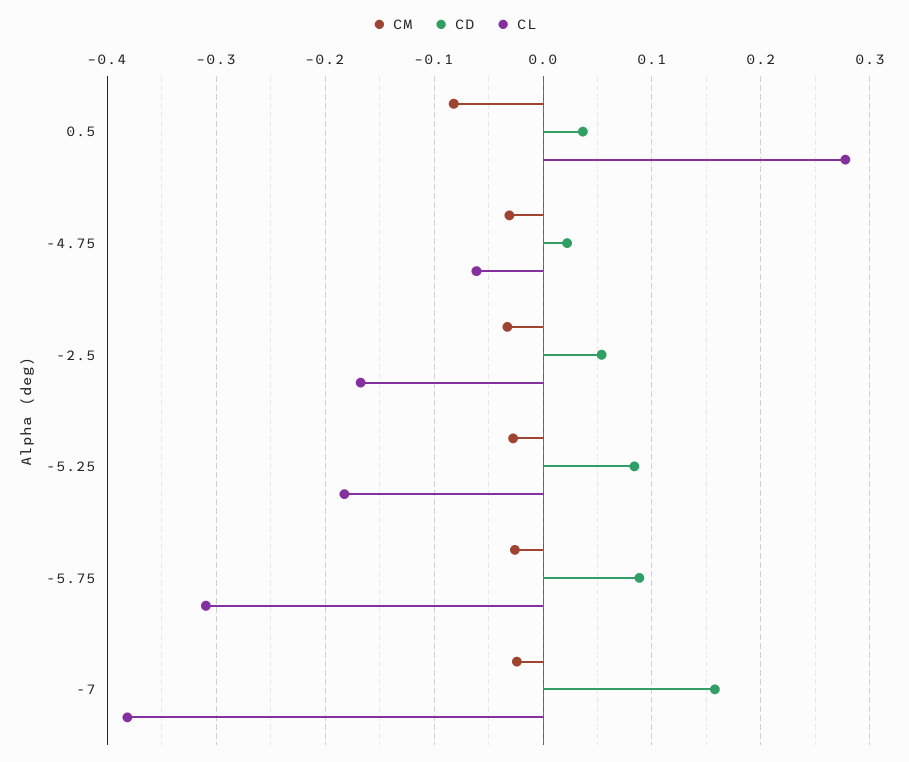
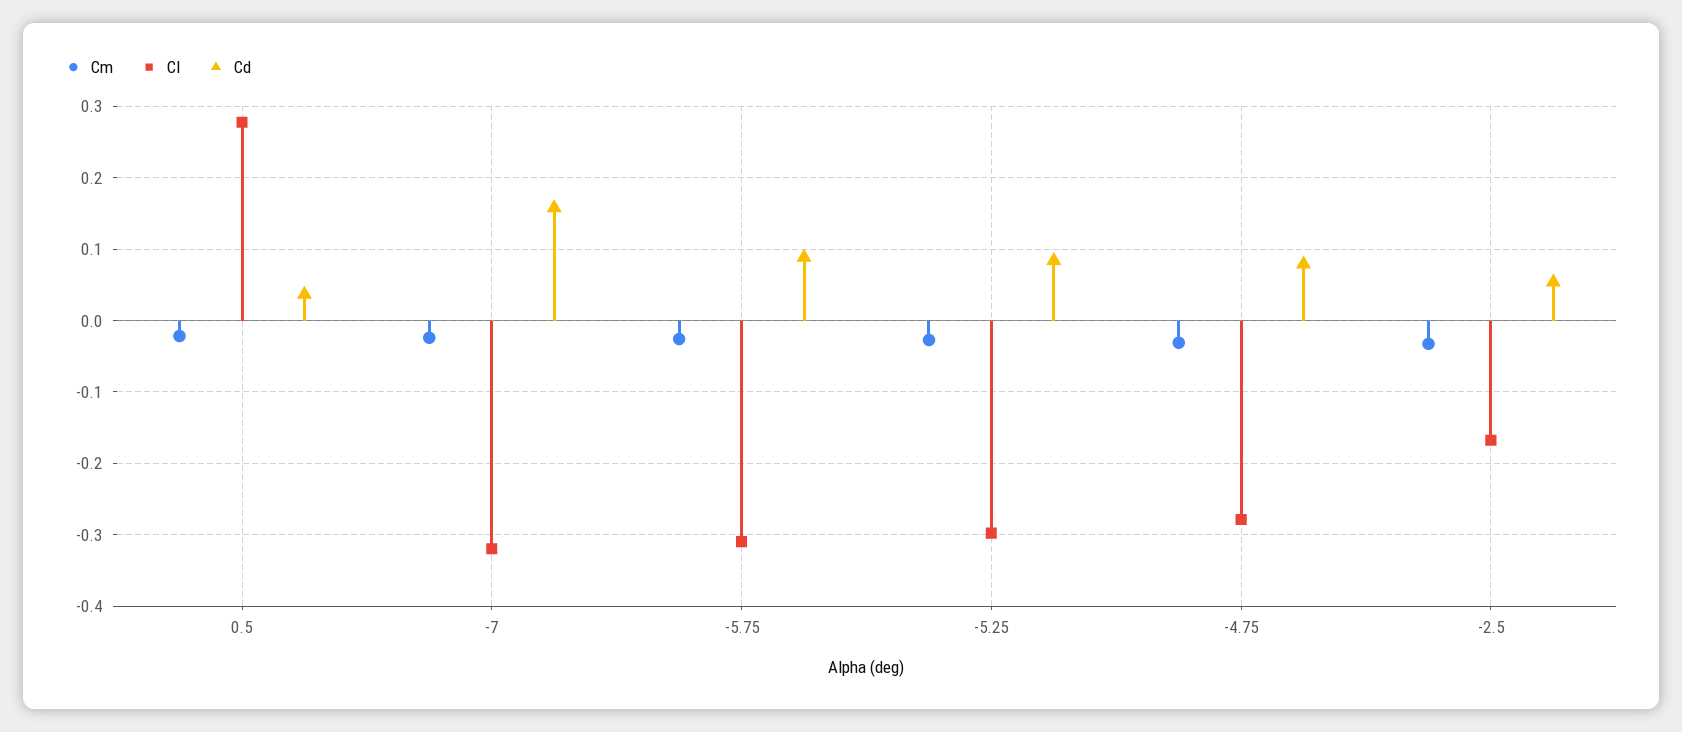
CM, 0.5: -0.08 -> -0.02
CD, -4.75: 0.02 -> 0.08
CL, -4.75: -0.06 -> -0.28
CL, -5.25: -0.18 -> -0.3
CL, -7: -0.38 -> -0.32

